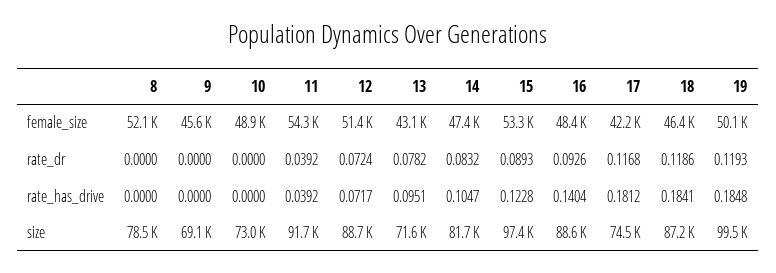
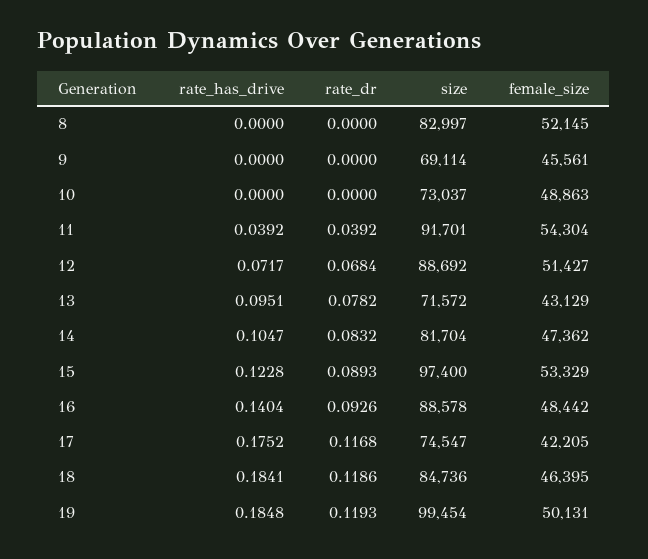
12, rate_dr: 0.0724 -> 0.0684
17, rate_has_drive: 0.1812 -> 0.1752
8, size: 78500 -> 82997
18, size: 87200 -> 84736

